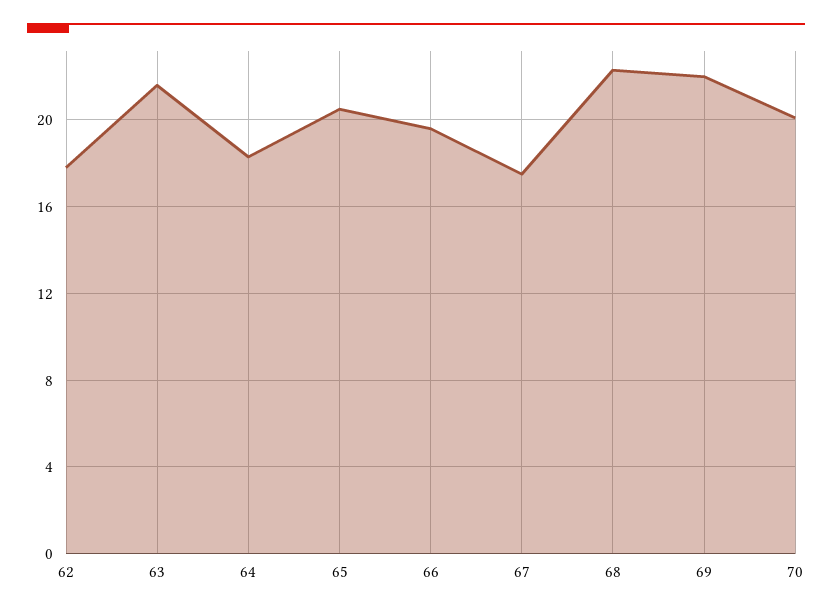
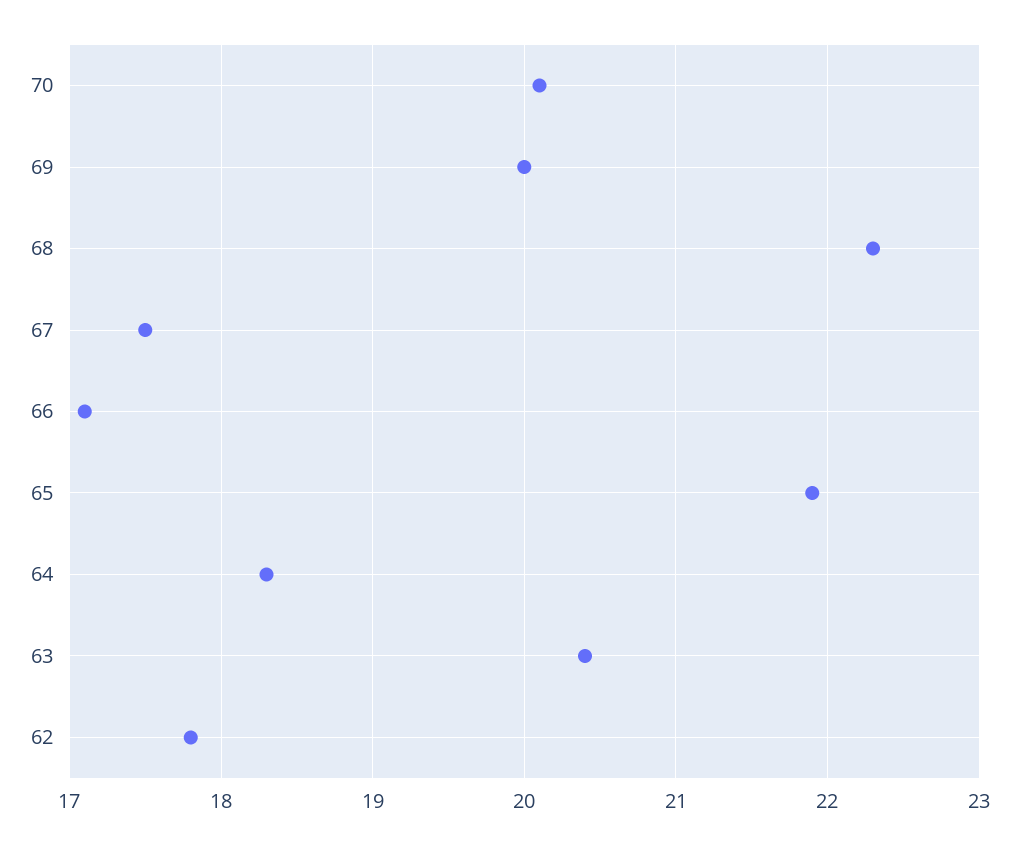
63: 21.5 -> 20.4
65: 20.5 -> 21.9
66: 19.5 -> 17.1
69: 22 -> 20

